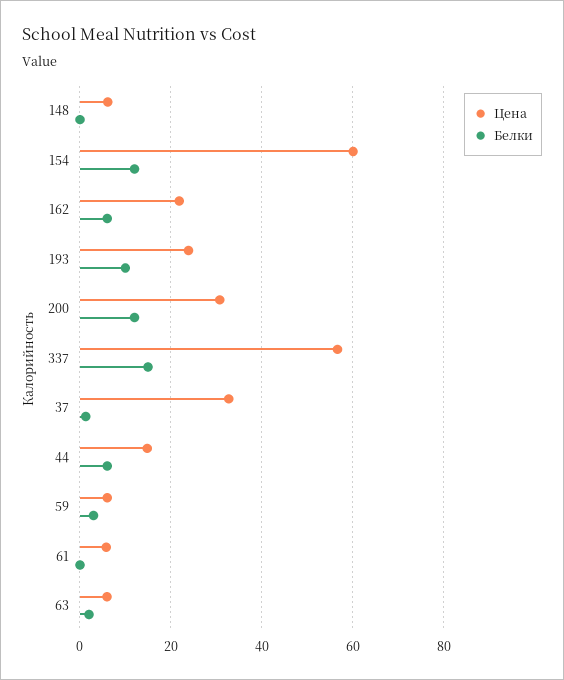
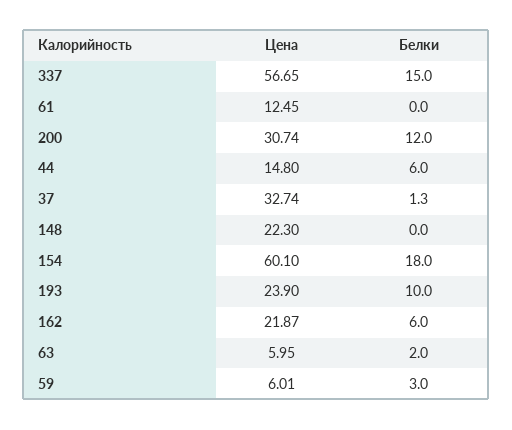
Цена, 148: 6 -> 22.3
Белки, 154: 12 -> 18
Цена, 61: 6 -> 12.45

